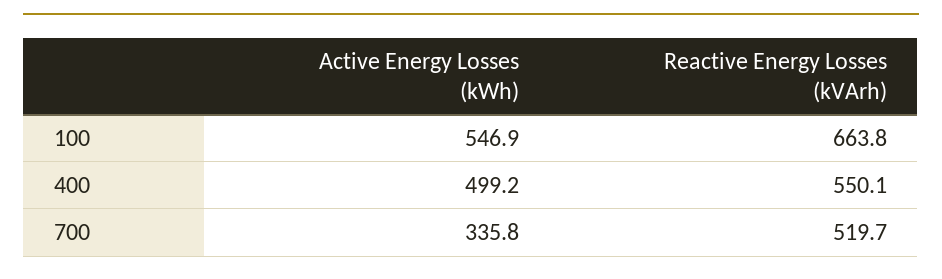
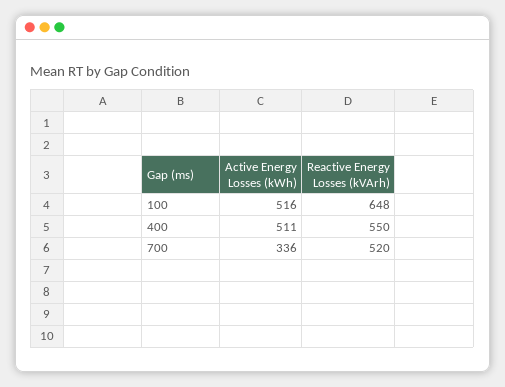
Active Energy Losses (kWh), 100: 546.9 -> 516
Reactive Energy Losses (kVArh), 100: 663.8 -> 648
Active Energy Losses (kWh), 400: 499.2 -> 511

